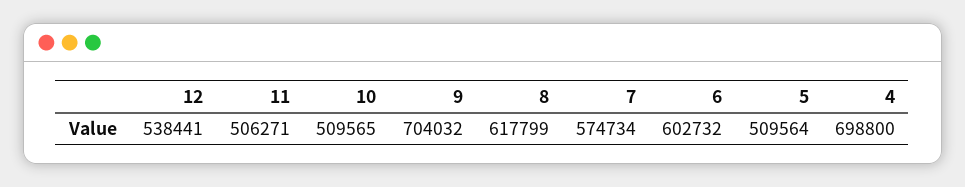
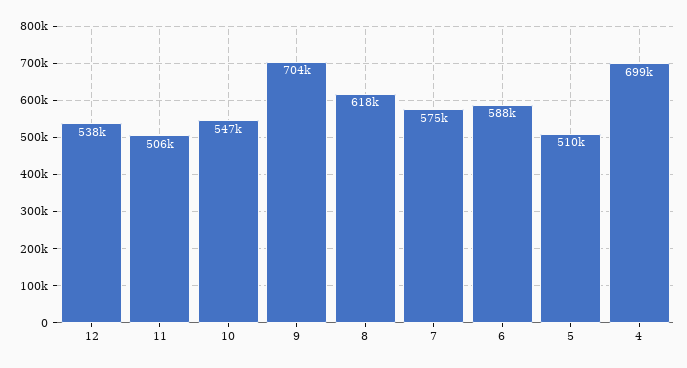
10: 509565 -> 547000
6: 602732 -> 588000

